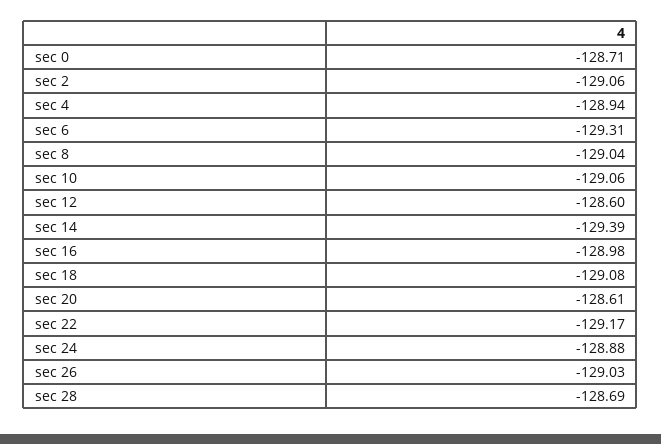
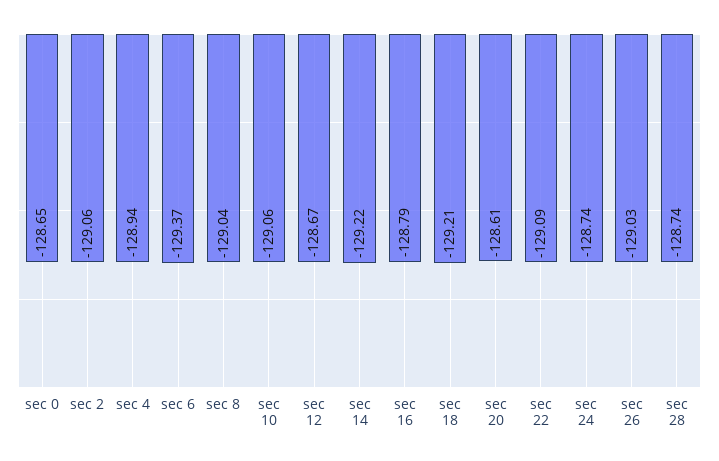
sec 0: -128.71 -> -128.65
sec 6: -129.31 -> -129.37
sec 12: -128.6 -> -128.67
sec 14: -129.39 -> -129.22
sec 16: -128.98 -> -128.79
sec 18: -129.08 -> -129.21
sec 22: -129.17 -> -129.09
sec 24: -128.88 -> -128.74
sec 28: -128.69 -> -128.74

